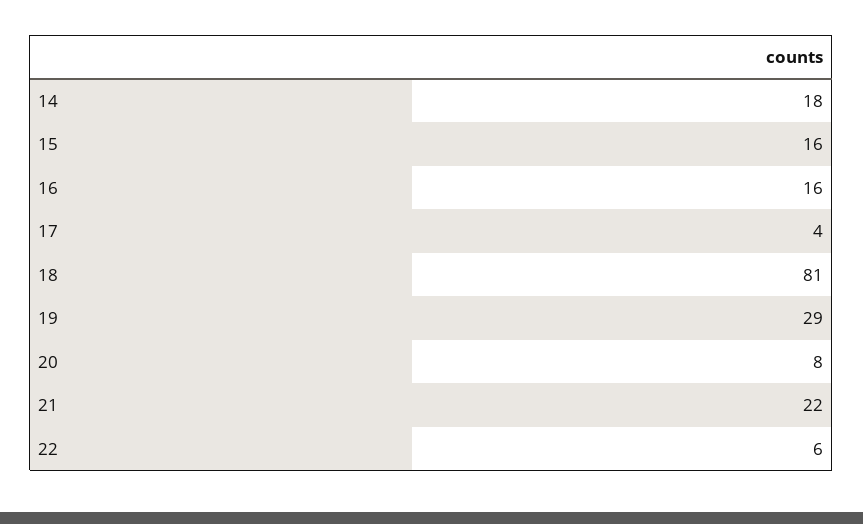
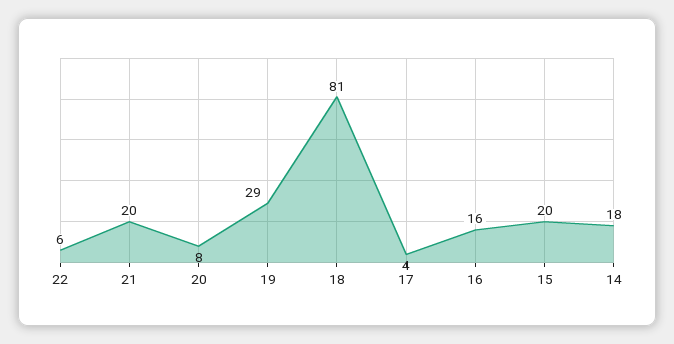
15: 16 -> 20
21: 22 -> 20

